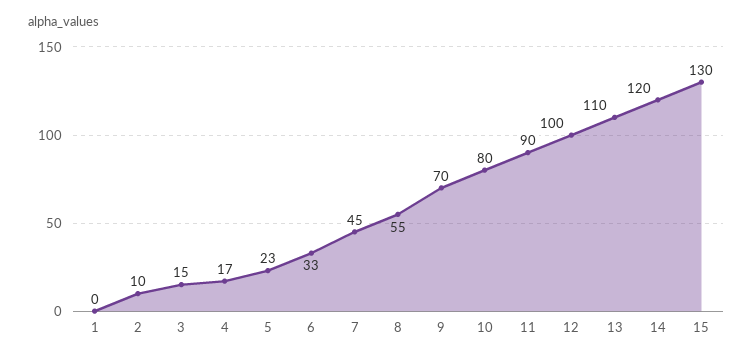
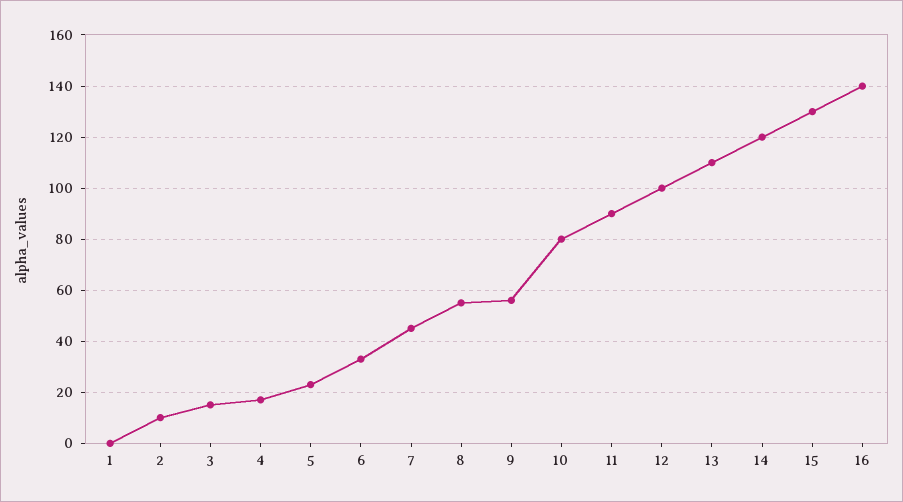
9: 70 -> 55
16: none -> 140

